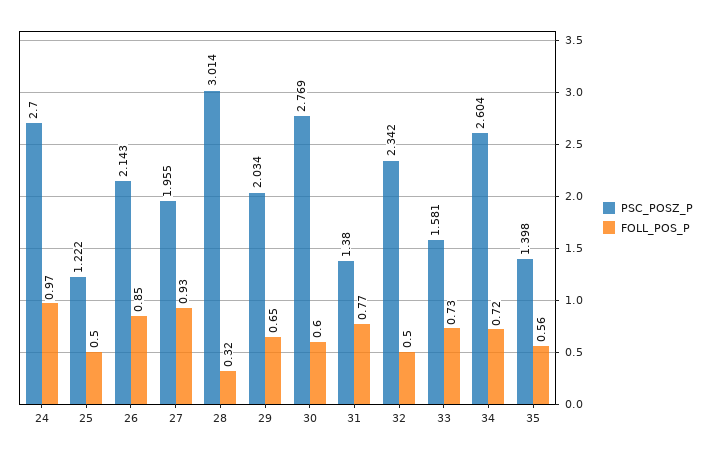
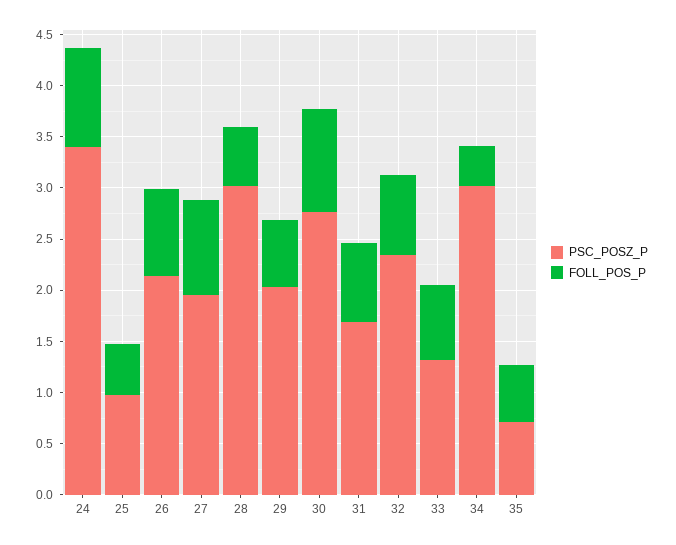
PSC_POSZ_P, 24: 2.7 -> 3.4
PSC_POSZ_P, 25: 1.222 -> 1
FOLL_POS_P, 28: 0.32 -> 0.6
FOLL_POS_P, 30: 0.6 -> 1
PSC_POSZ_P, 31: 1.38 -> 1.7
FOLL_POS_P, 32: 0.5 -> 0.8
PSC_POSZ_P, 33: 1.581 -> 1.3
PSC_POSZ_P, 34: 2.604 -> 3
FOLL_POS_P, 34: 0.72 -> 0.4
PSC_POSZ_P, 35: 1.398 -> 0.7

